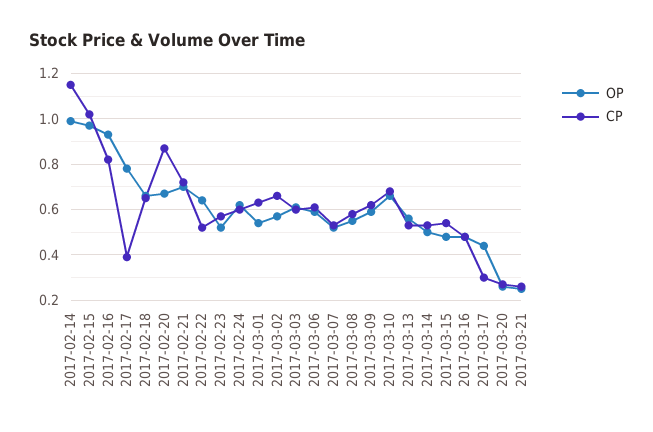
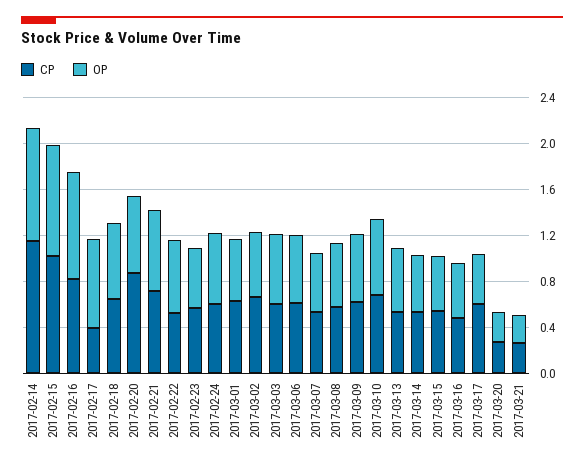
CP, 2017-03-17: 0.3 -> 0.6

